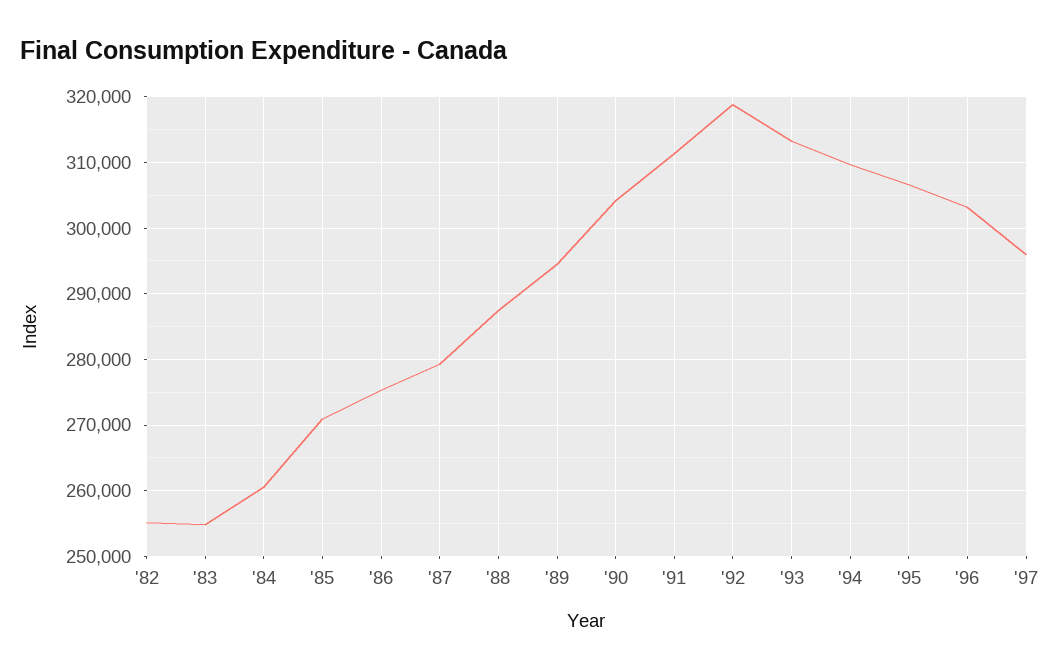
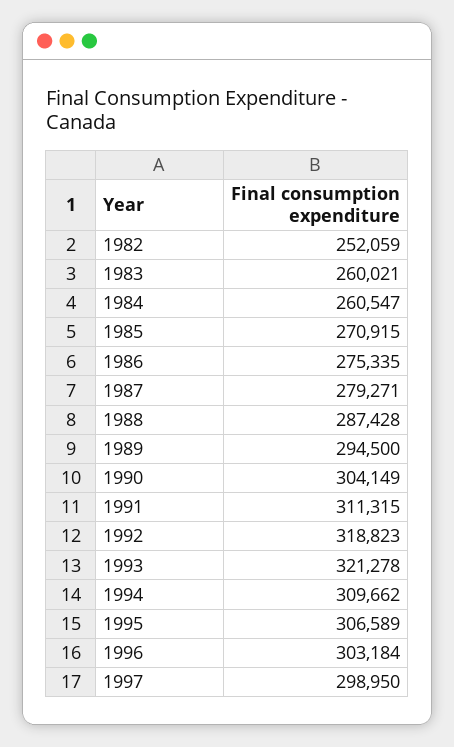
'82: 255000 -> 252059
'83: 255000 -> 260021
'93: 313000 -> 321278
'97: 296000 -> 298950

